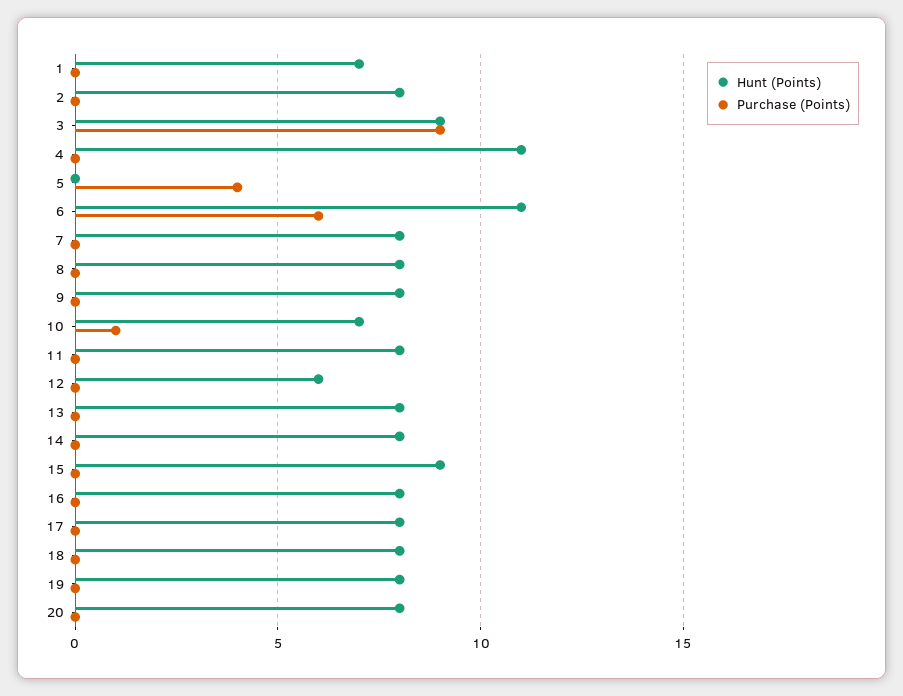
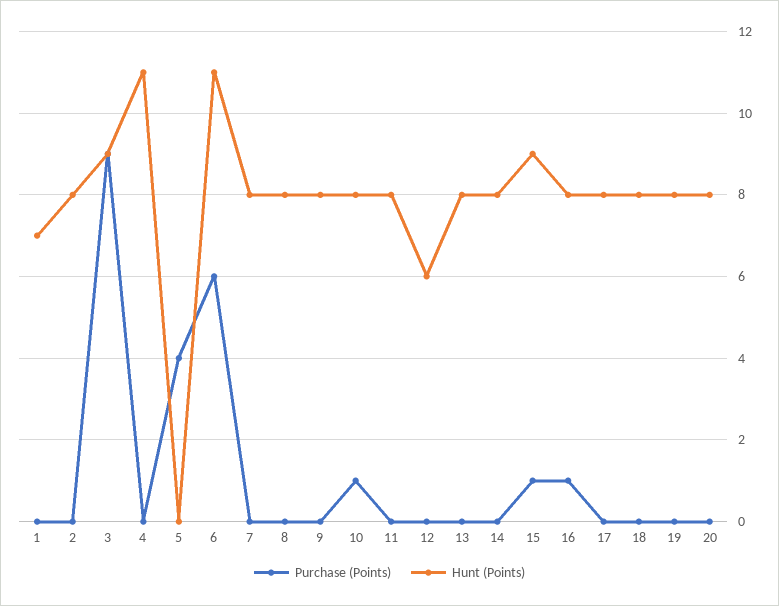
Hunt (Points), 10: 7 -> 8
Purchase (Points), 15: 0 -> 1
Purchase (Points), 16: 0 -> 1

